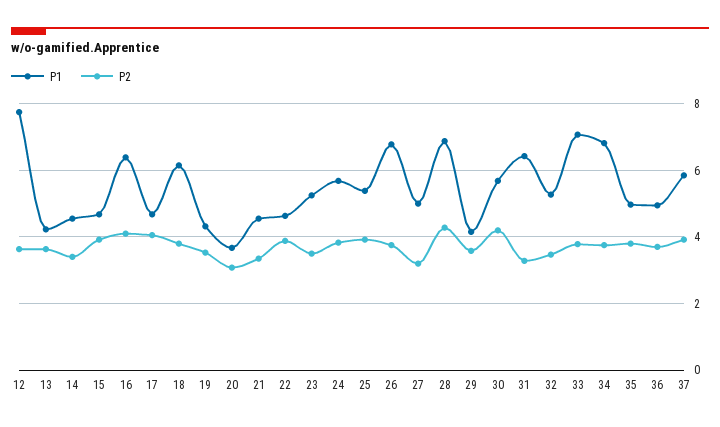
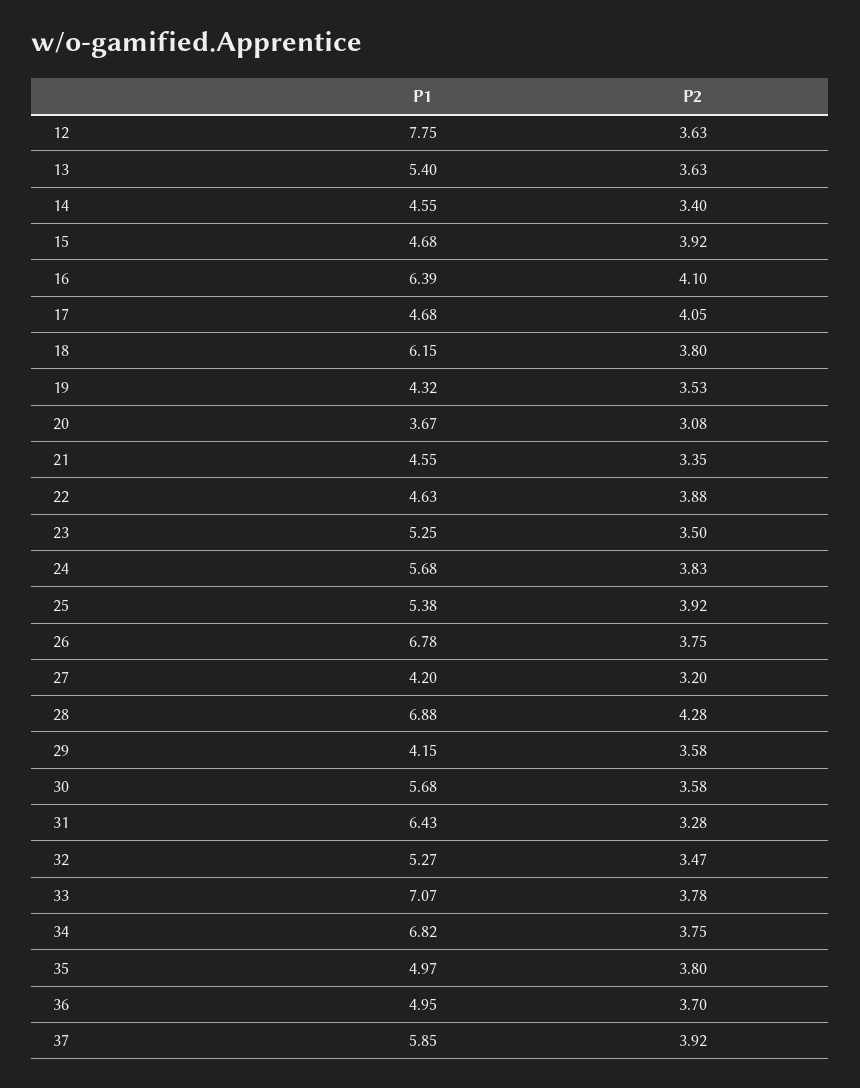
P1, 13: 4.2 -> 5.4
P1, 27: 5 -> 4.2
P2, 30: 4.2 -> 3.58

